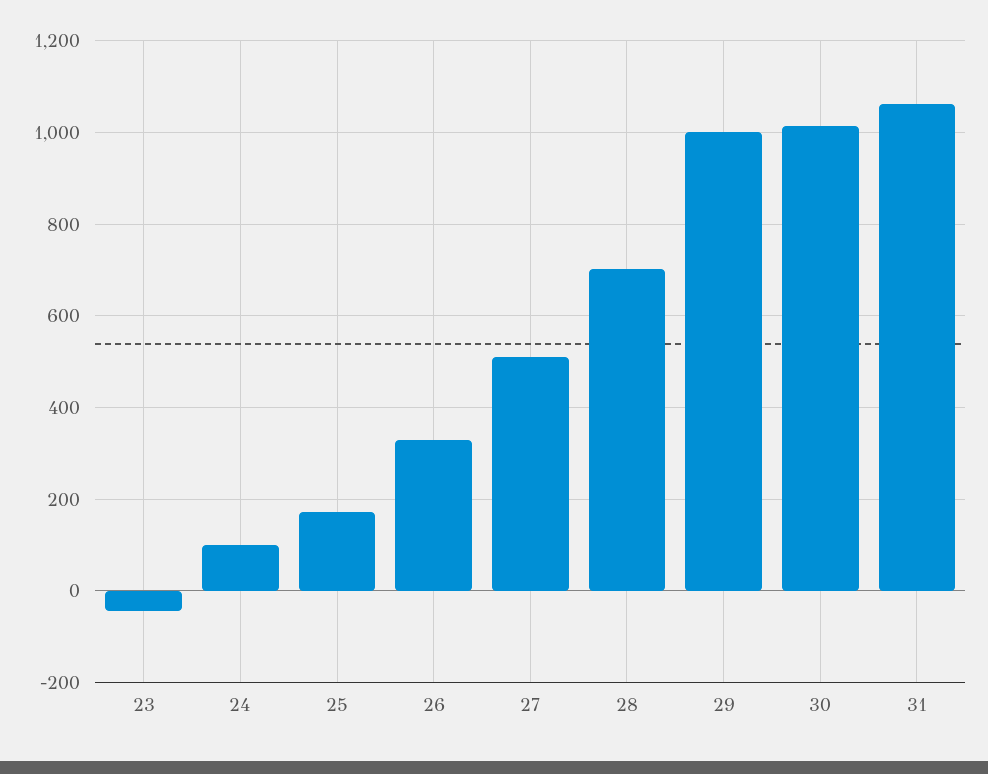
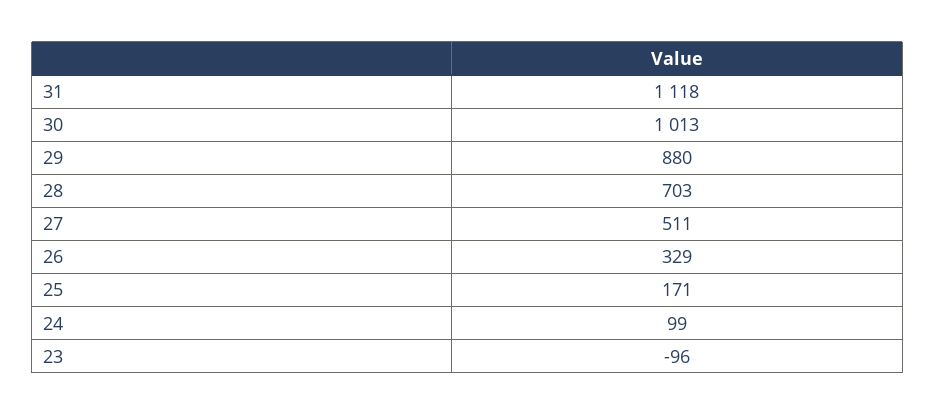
23: -40 -> -96
29: 1000 -> 880
31: 1060 -> 1118

